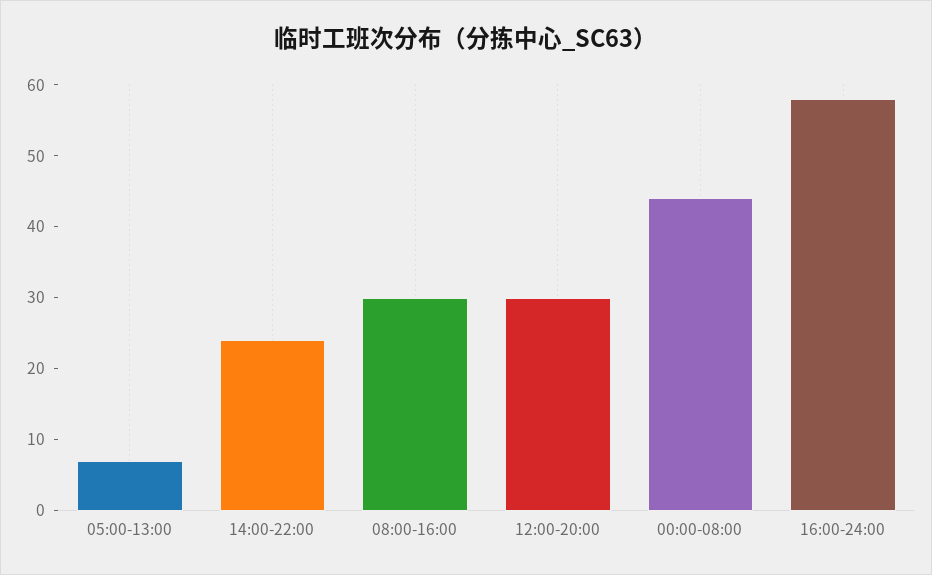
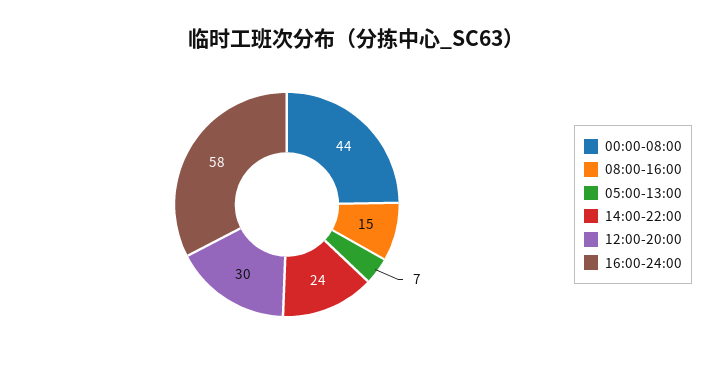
08:00-16:00: 30 -> 15

